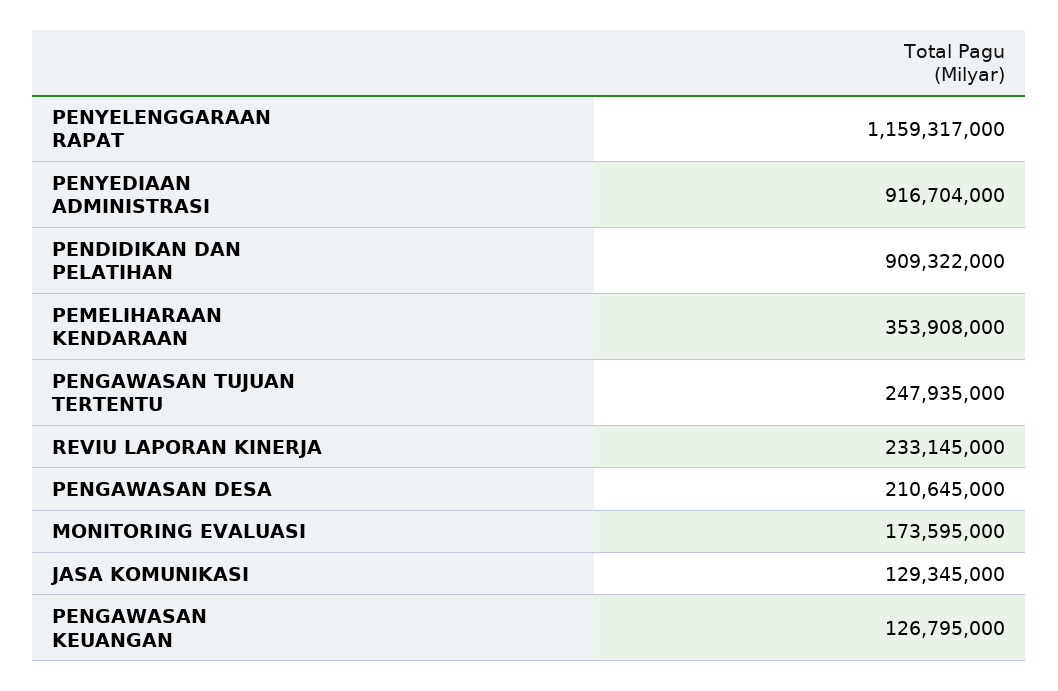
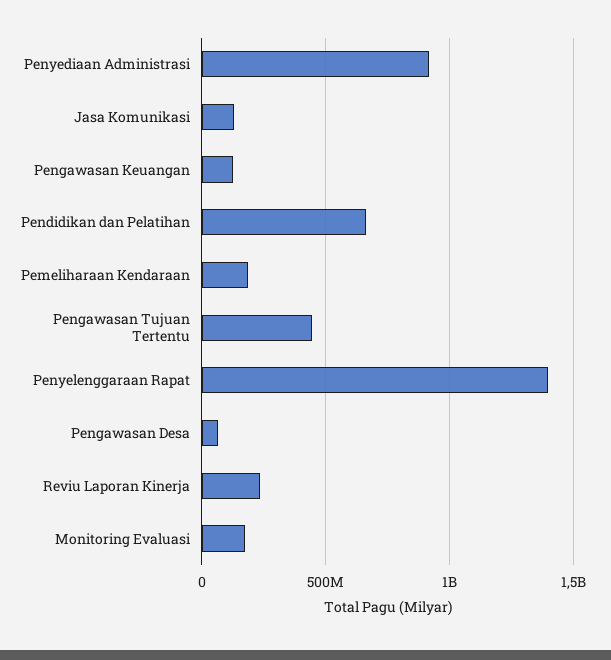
PENYELENGGARAAN RAPAT: 1159317000 -> 1400000000
PENDIDIKAN DAN PELATIHAN: 909322000 -> 650000000
PEMELIHARAAN KENDARAAN: 353908000 -> 200000000
PENGAWASAN TUJUAN TERTENTU: 247935000 -> 450000000
PENGAWASAN DESA: 210645000 -> 50000000

